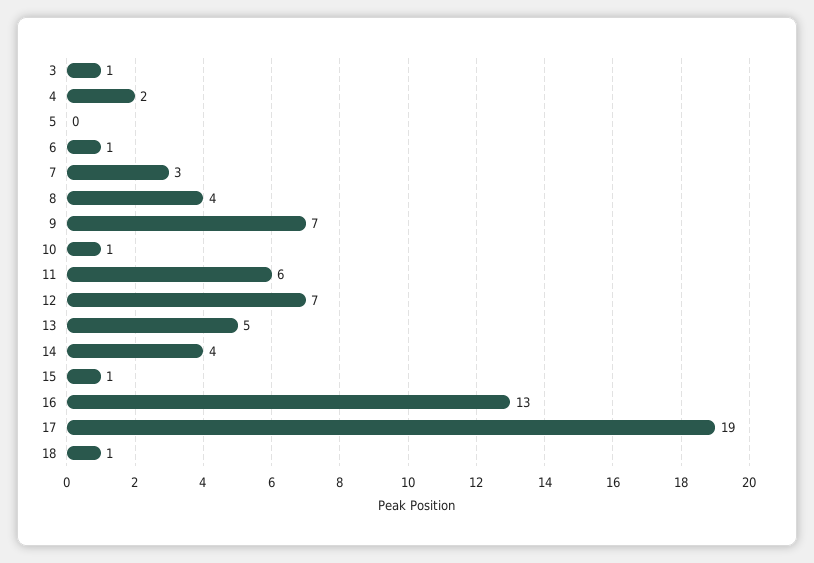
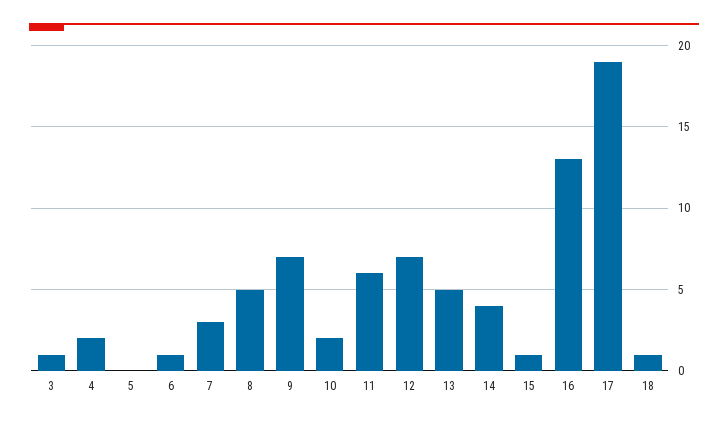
8: 4 -> 5
10: 1 -> 2

